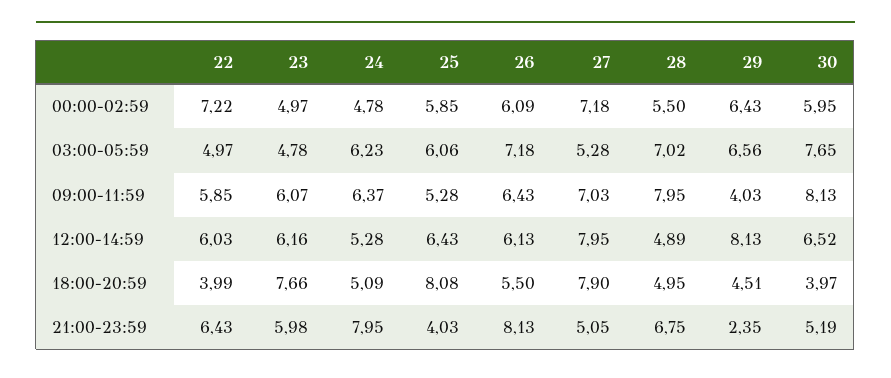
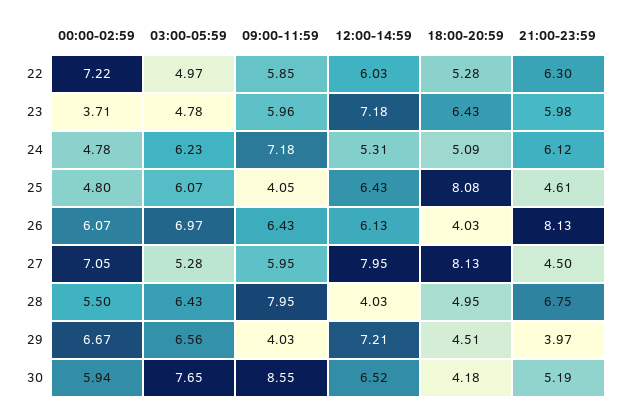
23, 00:00-02:59: 4.97 -> 3.71
25, 00:00-02:59: 5.85 -> 4.8
26, 00:00-02:59: 6.09 -> 6.07
27, 00:00-02:59: 7.18 -> 7.05
29, 00:00-02:59: 6.43 -> 6.67
30, 00:00-02:59: 5.95 -> 5.94
25, 03:00-05:59: 6.06 -> 6.07
26, 03:00-05:59: 7.18 -> 6.97
28, 03:00-05:59: 7.02 -> 6.43
23, 09:00-11:59: 6.07 -> 5.96
24, 09:00-11:59: 6.37 -> 7.18
25, 09:00-11:59: 5.28 -> 4.05
27, 09:00-11:59: 7.03 -> 5.95
30, 09:00-11:59: 8.13 -> 8.55
23, 12:00-14:59: 6.16 -> 7.18
24, 12:00-14:59: 5.28 -> 5.31
28, 12:00-14:59: 4.89 -> 4.03
29, 12:00-14:59: 8.13 -> 7.21
22, 18:00-20:59: 3.99 -> 5.28
23, 18:00-20:59: 7.66 -> 6.43
26, 18:00-20:59: 5.5 -> 4.03
27, 18:00-20:59: 7.9 -> 8.13
30, 18:00-20:59: 3.97 -> 4.18
22, 21:00-23:59: 6.43 -> 6.3
24, 21:00-23:59: 7.95 -> 6.12
25, 21:00-23:59: 4.03 -> 4.61
27, 21:00-23:59: 5.05 -> 4.5
29, 21:00-23:59: 2.35 -> 3.97

